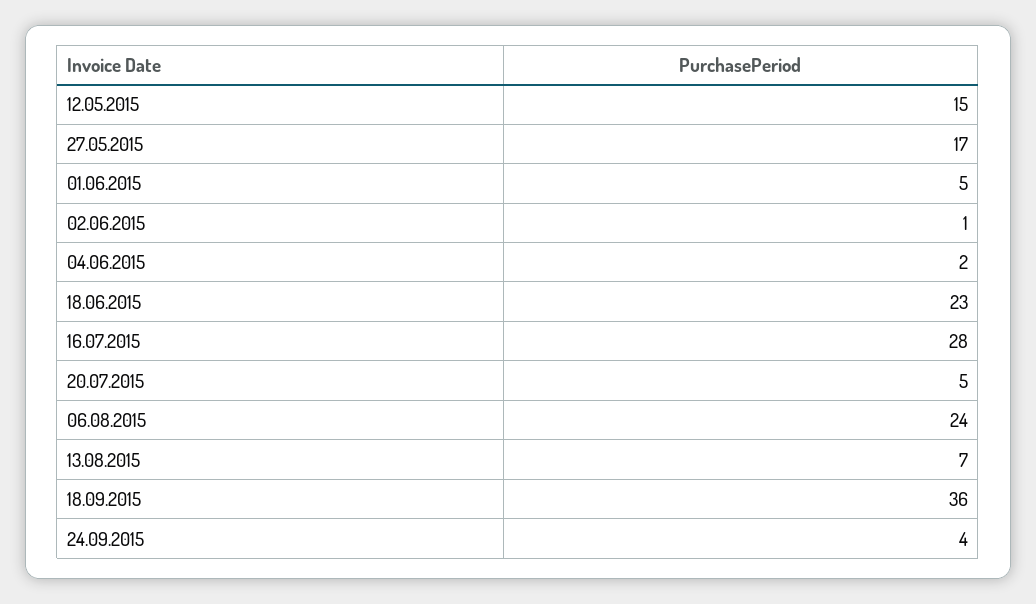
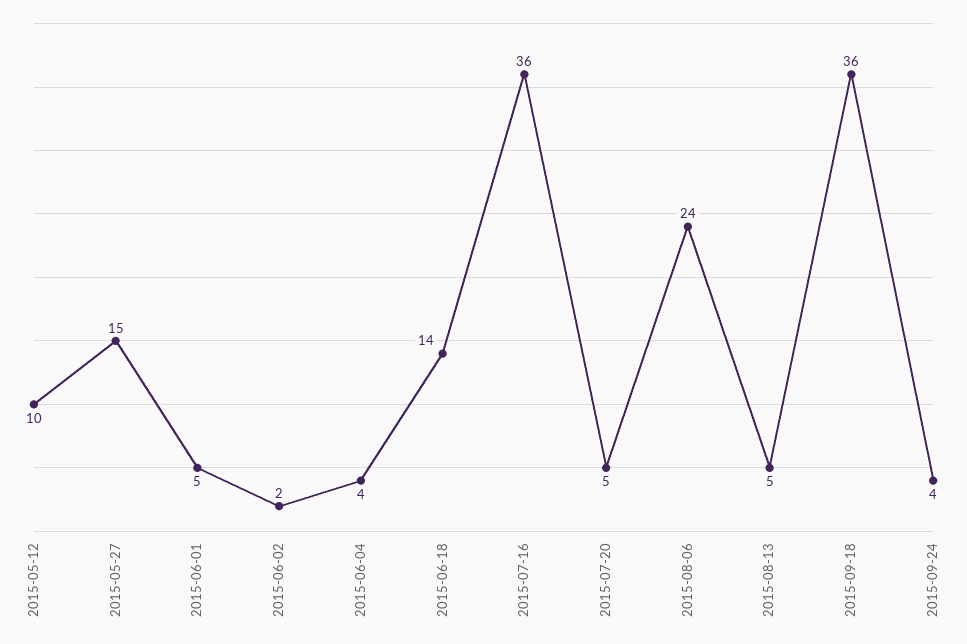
12.05.2015: 15 -> 10
27.05.2015: 17 -> 15
02.06.2015: 1 -> 2
04.06.2015: 2 -> 4
18.06.2015: 23 -> 14
16.07.2015: 28 -> 36
13.08.2015: 7 -> 5

